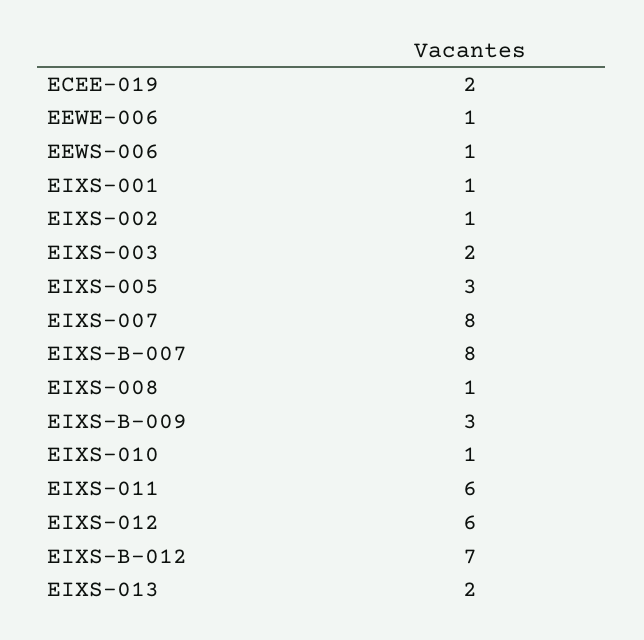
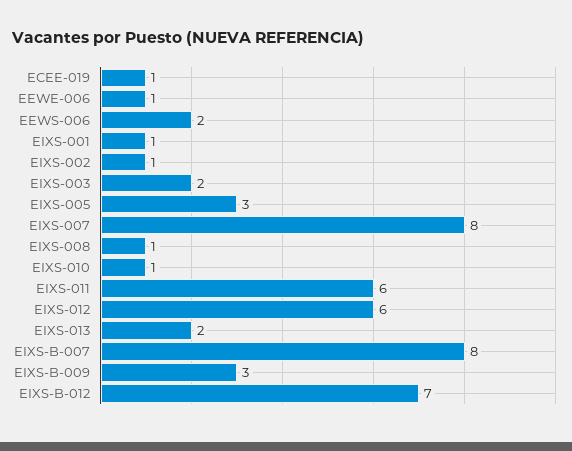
ECEE-019: 2 -> 1
EEWS-006: 1 -> 2

